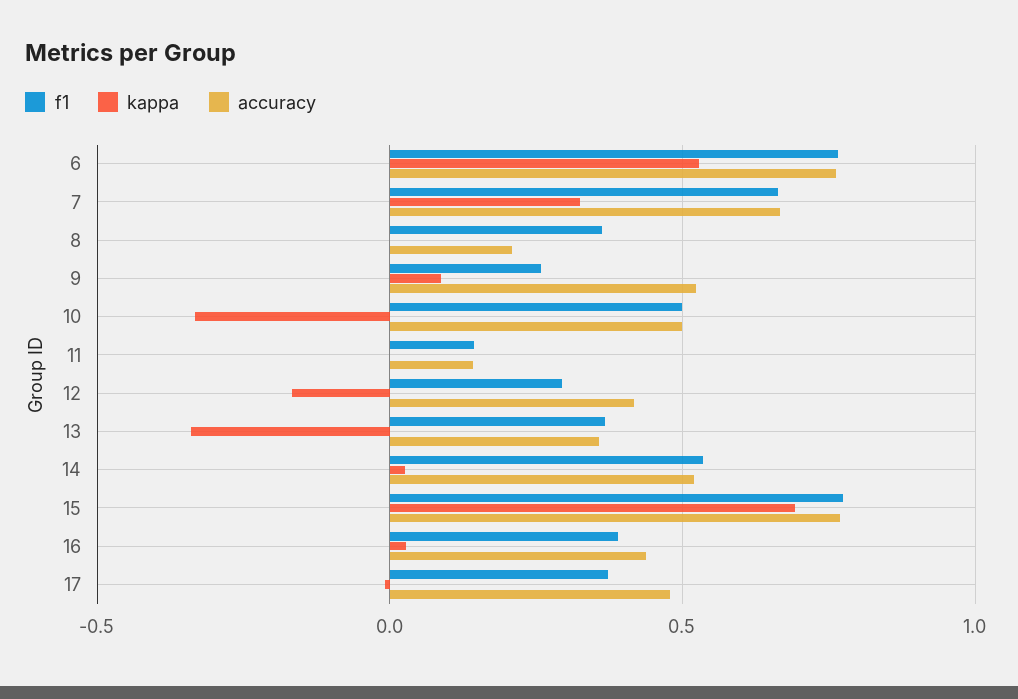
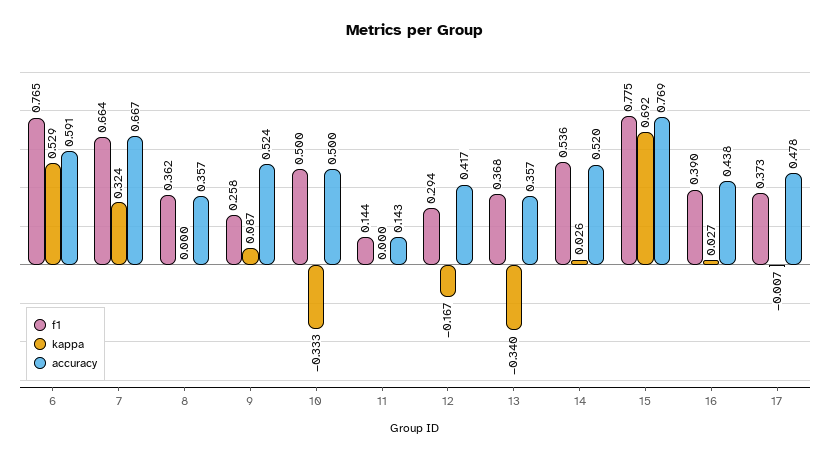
accuracy, 6: 0.75 -> 0.591
accuracy, 8: 0.2 -> 0.357

